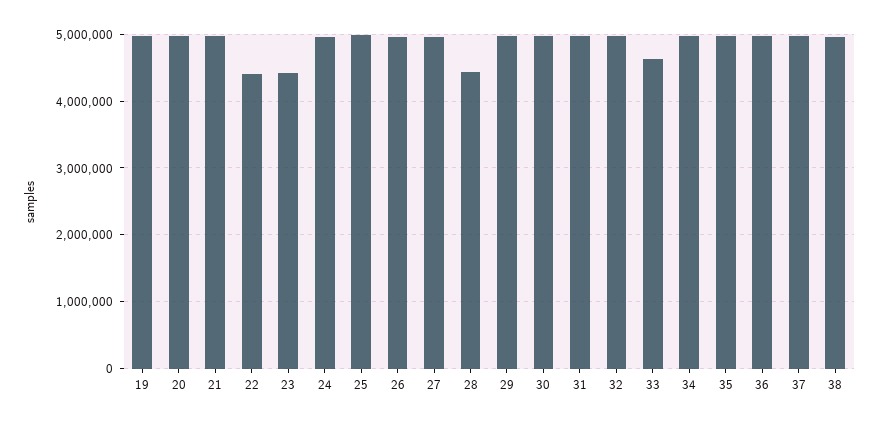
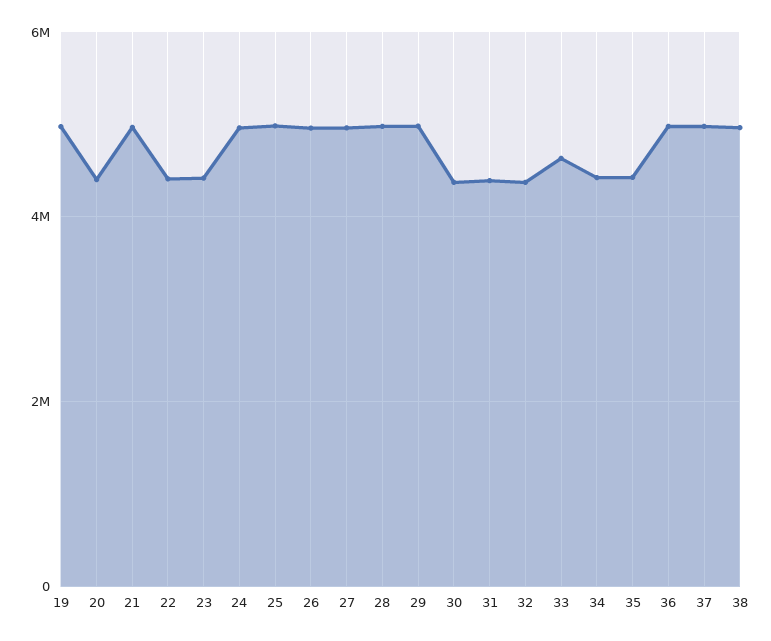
20: 5000000 -> 4400000
28: 4400000 -> 5000000
30: 5000000 -> 4400000
31: 5000000 -> 4400000
32: 5000000 -> 4400000
34: 5000000 -> 4400000
35: 5000000 -> 4400000

